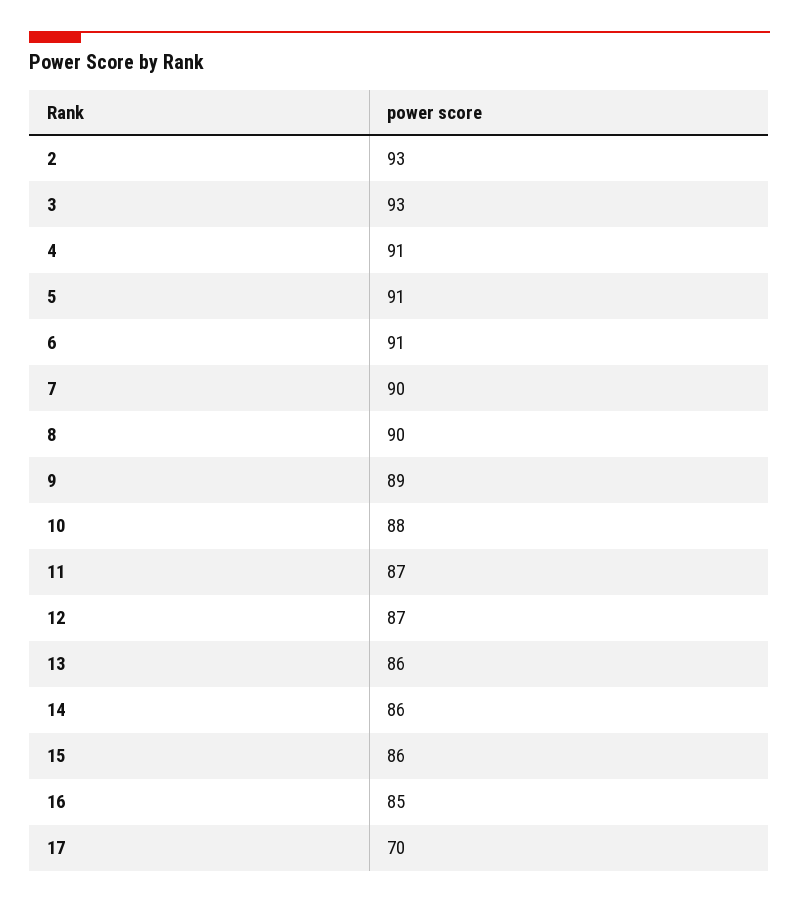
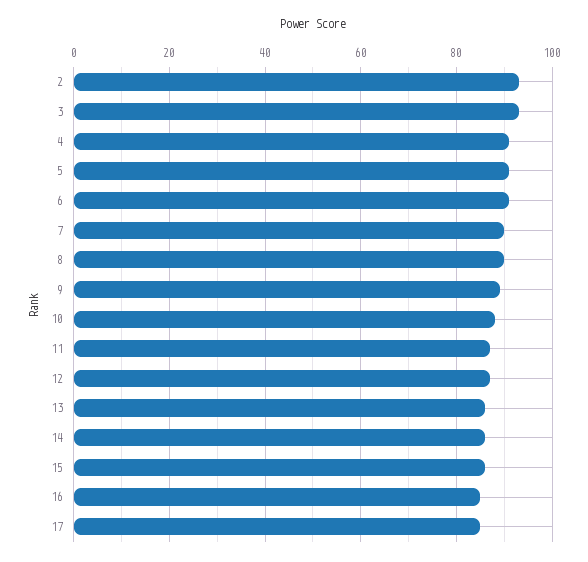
17: 70 -> 85

